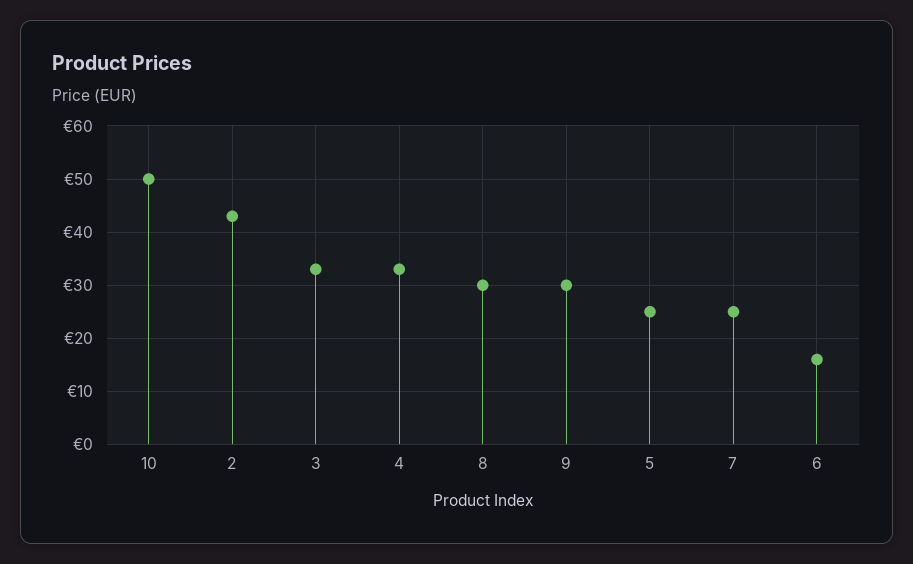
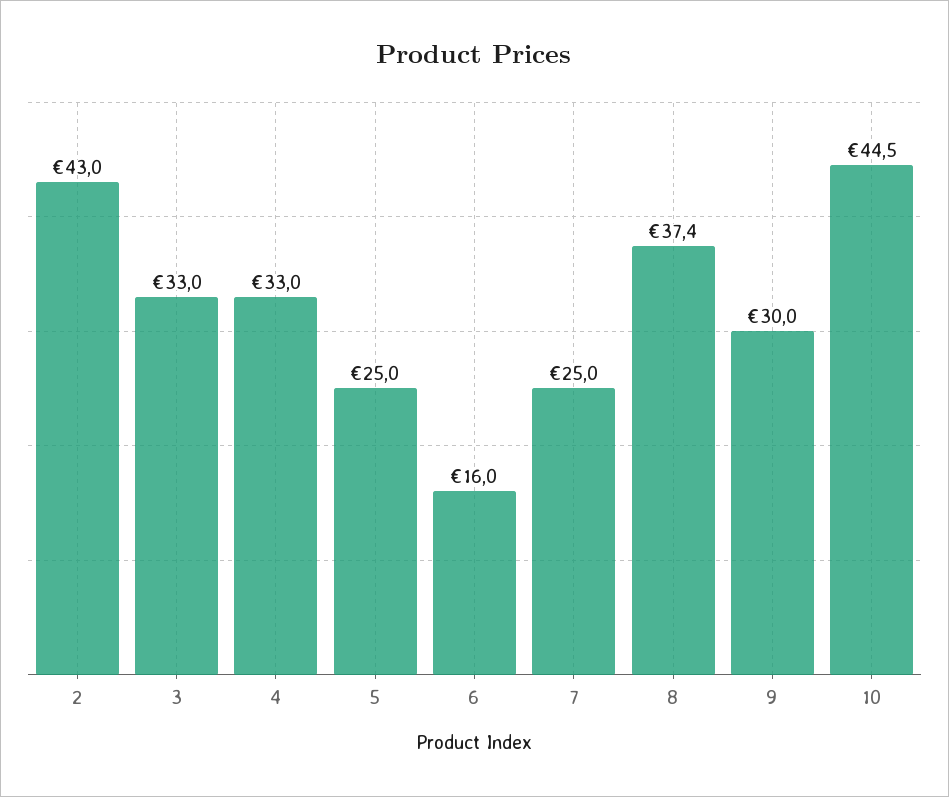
10: 50 -> 44.5
8: 30 -> 37.4

